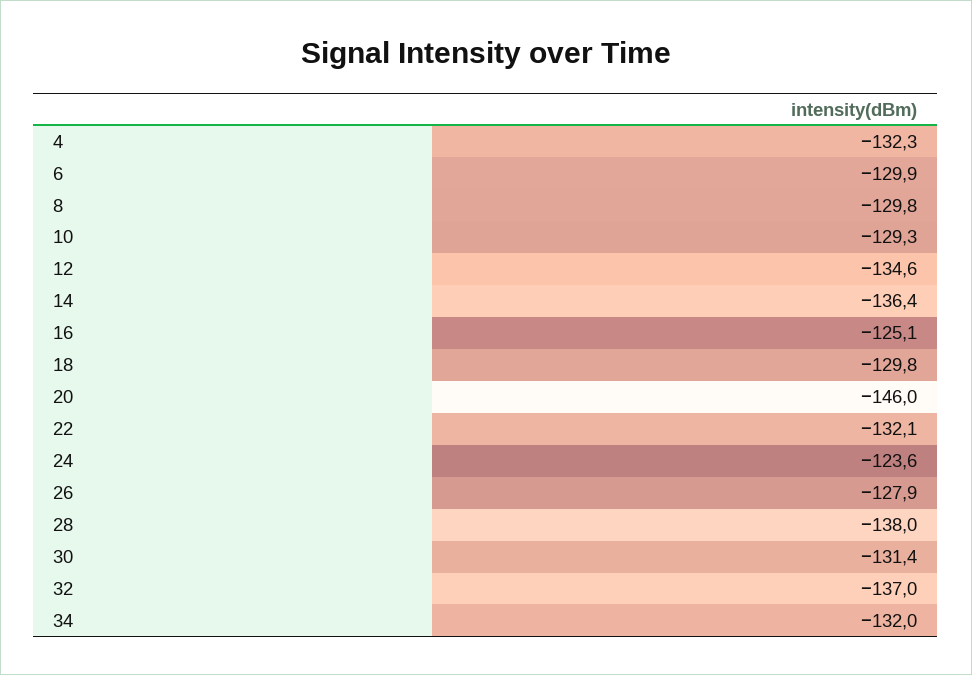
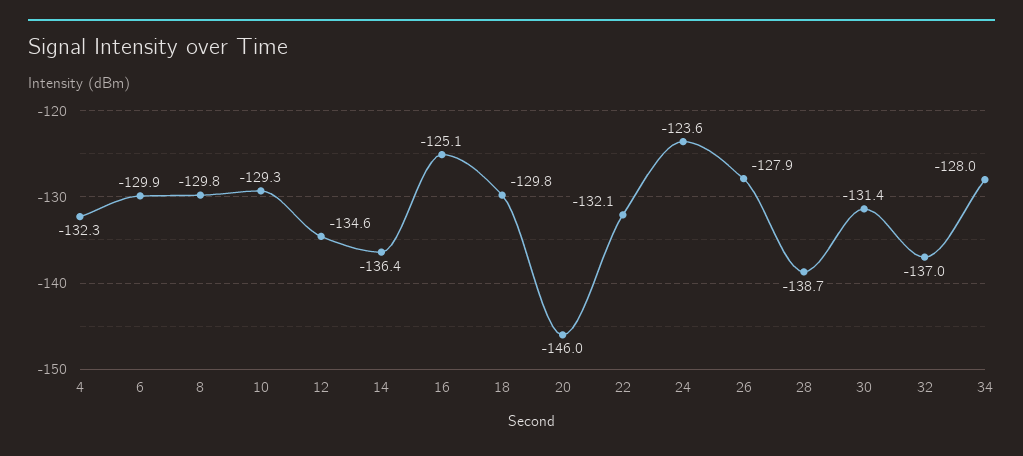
28: -138 -> -138.7
34: -132 -> -128

